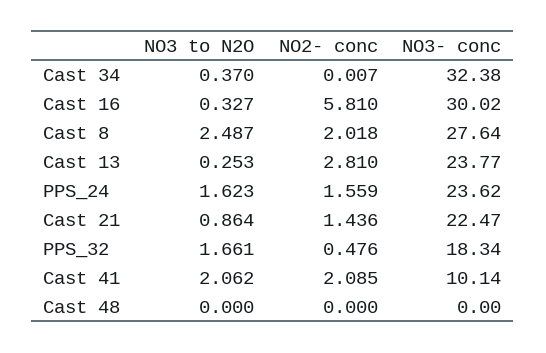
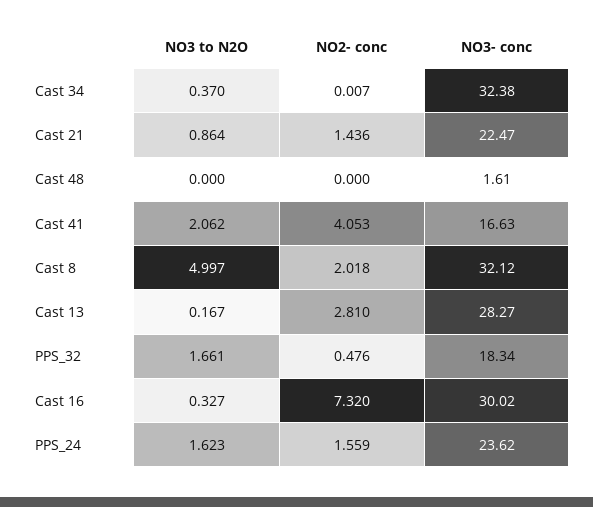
NO2- conc, Cast 16: 5.81 -> 7.32
NO3 to N2O, Cast 8: 2.487 -> 4.997
NO3- conc, Cast 8: 27.64 -> 32.12
NO3 to N2O, Cast 13: 0.253 -> 0.167
NO3- conc, Cast 13: 23.77 -> 28.27
NO2- conc, Cast 41: 2.085 -> 4.053
NO3- conc, Cast 41: 10.14 -> 16.63
NO3- conc, Cast 48: 0 -> 1.61

